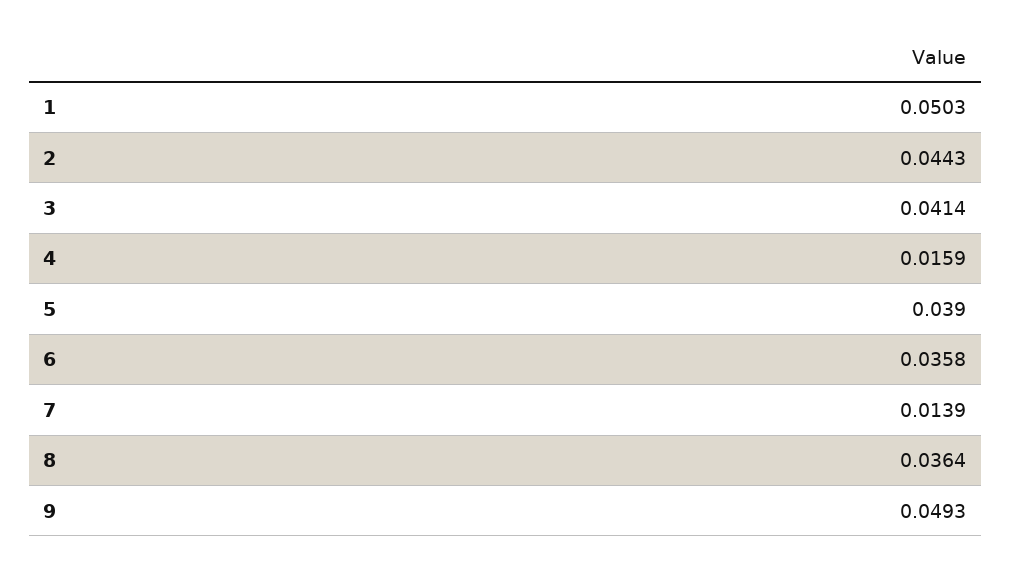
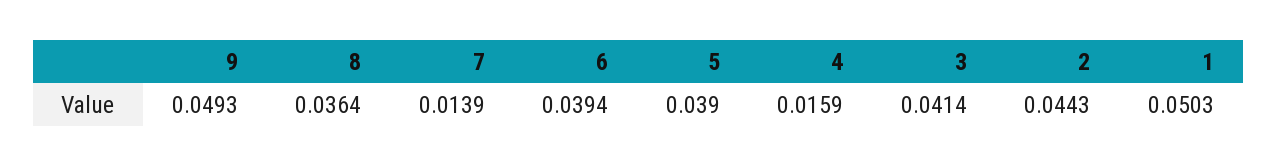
6: 0.0358 -> 0.0394

